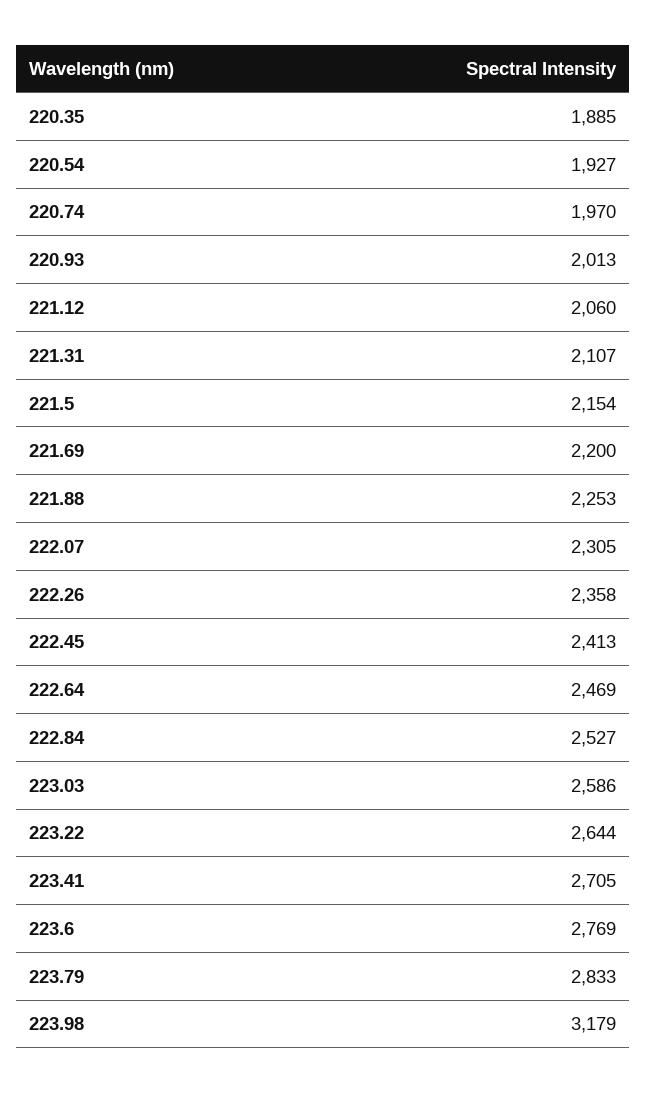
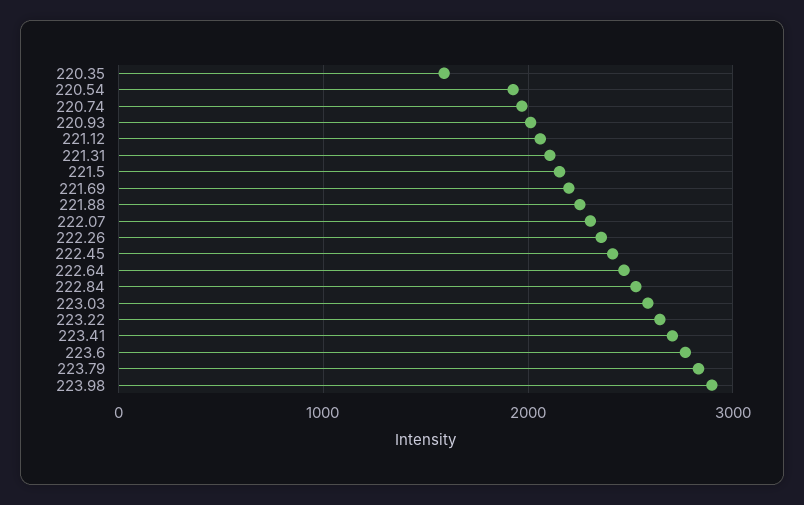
220.35: 1885 -> 1600
223.98: 3179 -> 2900

